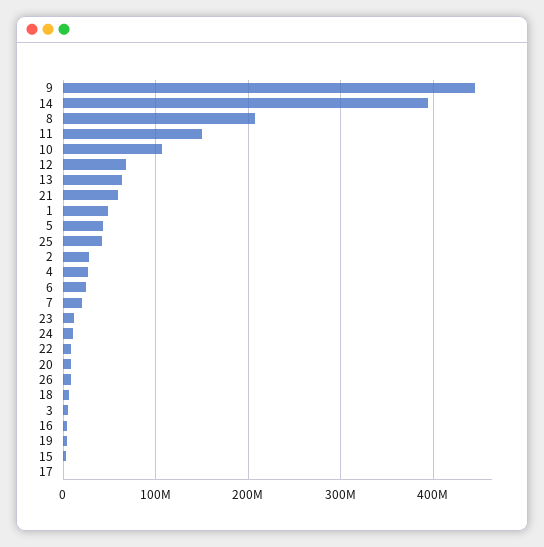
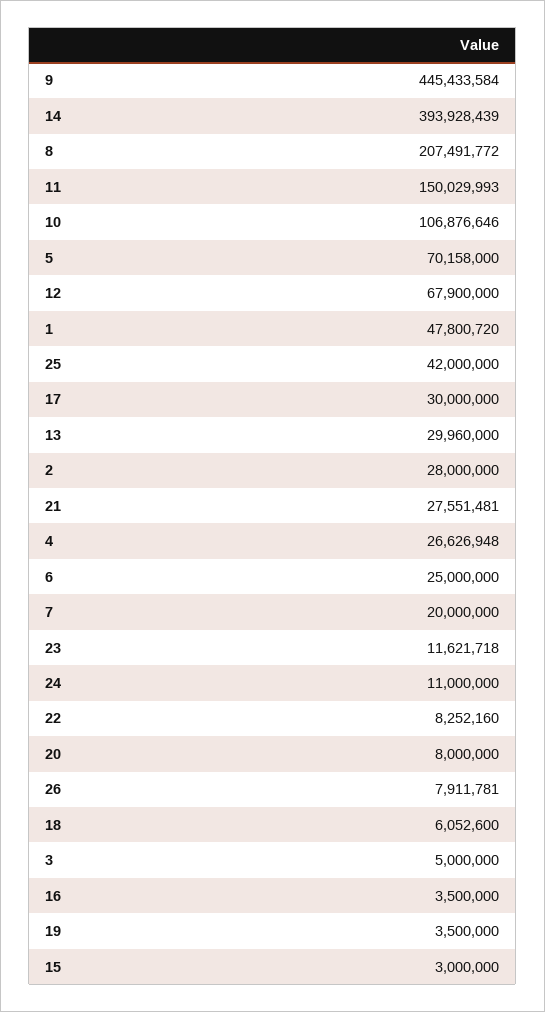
13: 60000000 -> 29960000
21: 60000000 -> 27551481
5: 40000000 -> 70158000
17: 0 -> 30000000

